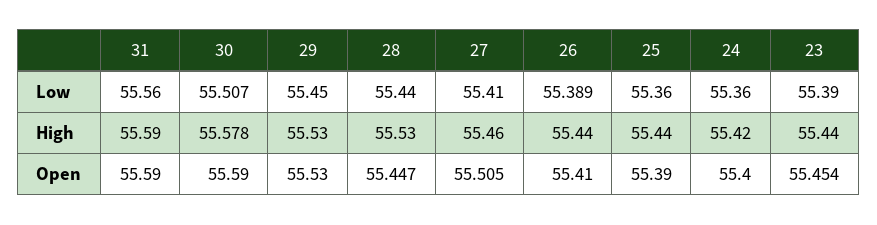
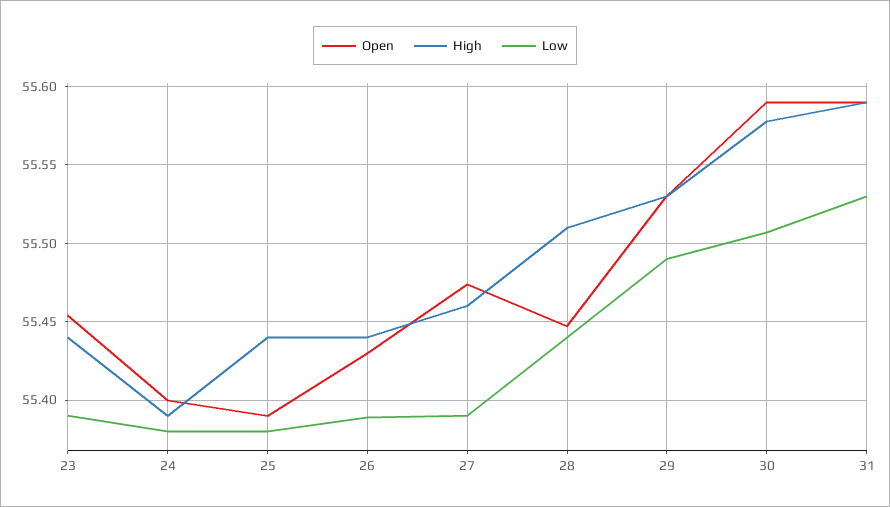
Low, 31: 55.56 -> 55.53
Low, 29: 55.45 -> 55.49
Low, 27: 55.41 -> 55.39
Low, 25: 55.36 -> 55.38
Low, 24: 55.36 -> 55.38
High, 28: 55.53 -> 55.51
High, 24: 55.42 -> 55.39
Open, 27: 55.505 -> 55.475
Open, 26: 55.41 -> 55.43

